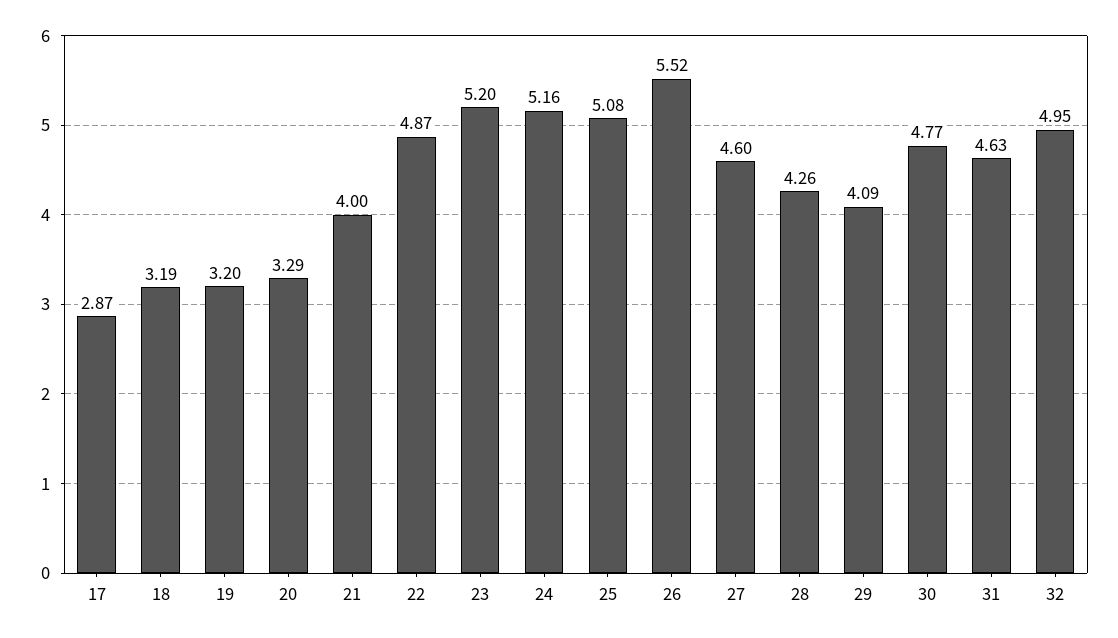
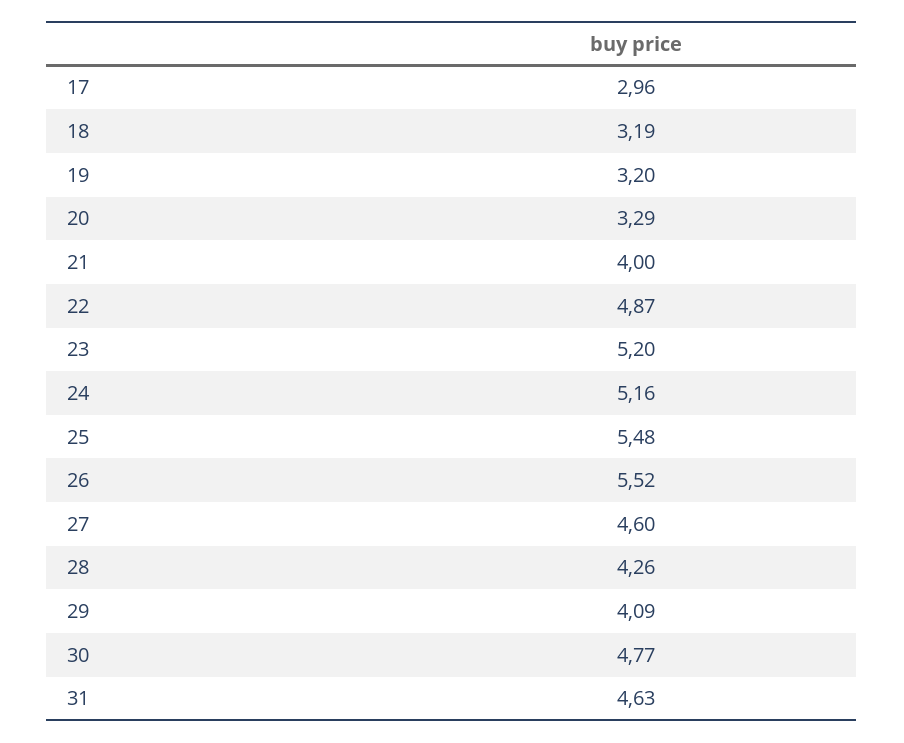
17: 2.87 -> 2.96
25: 5.08 -> 5.48
32: 4.95 -> none

